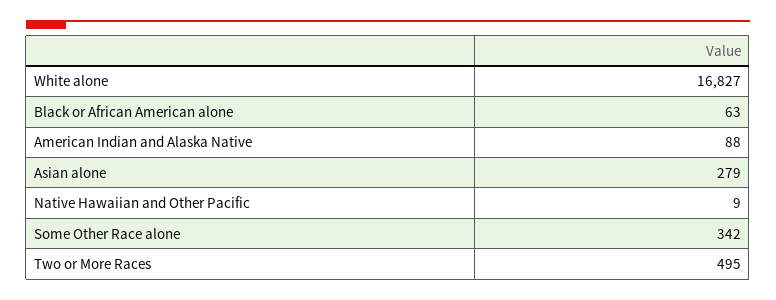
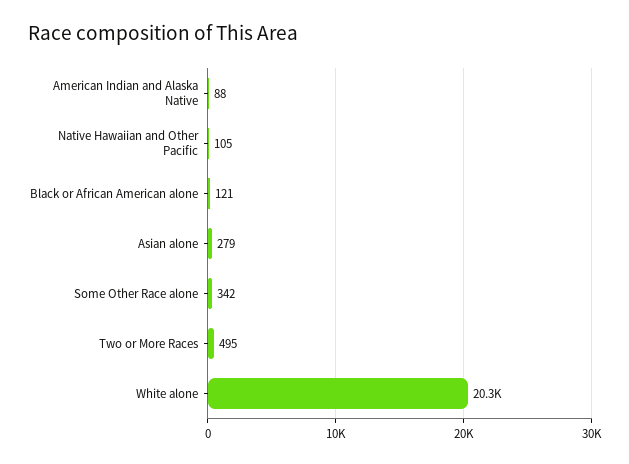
White alone: 16827 -> 20300
Black or African American alone: 63 -> 121
Native Hawaiian and Other Pacific: 9 -> 105

